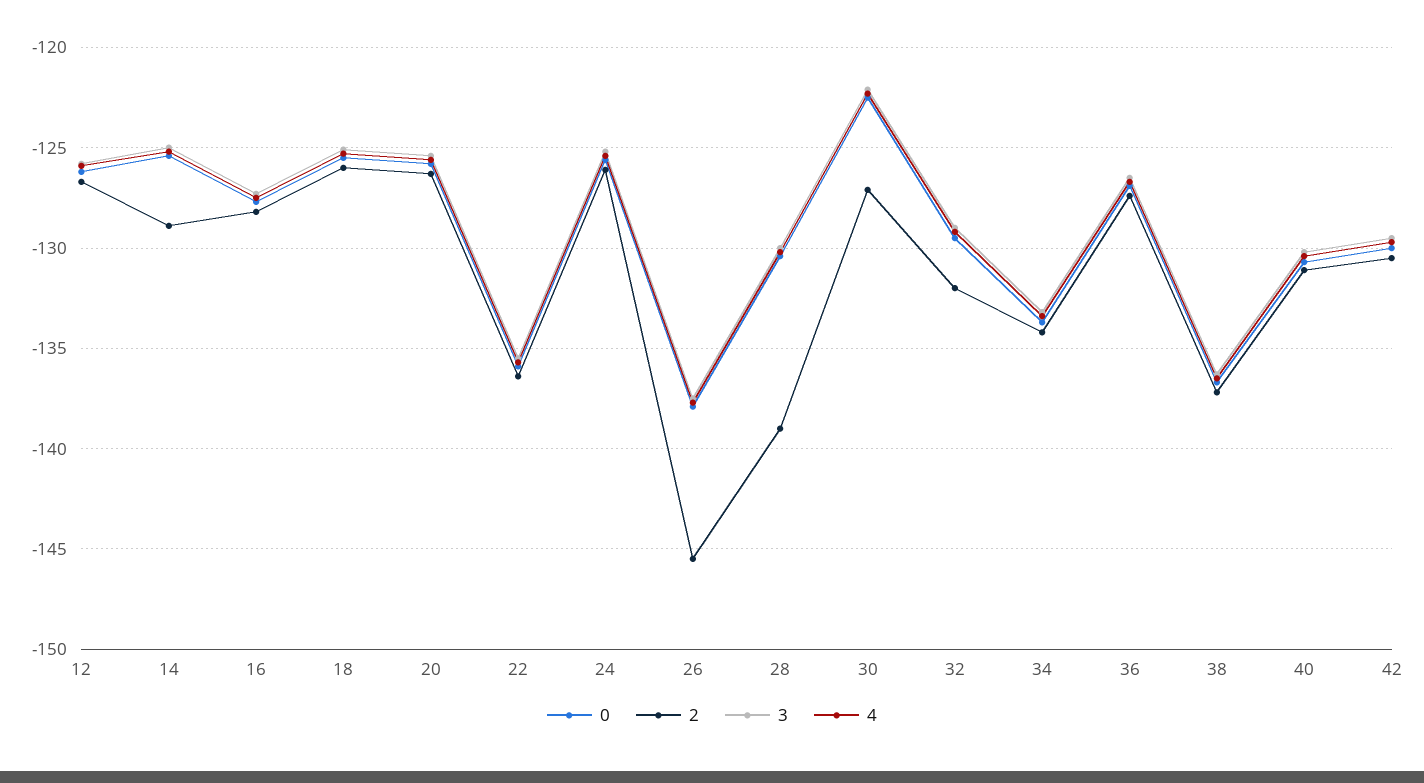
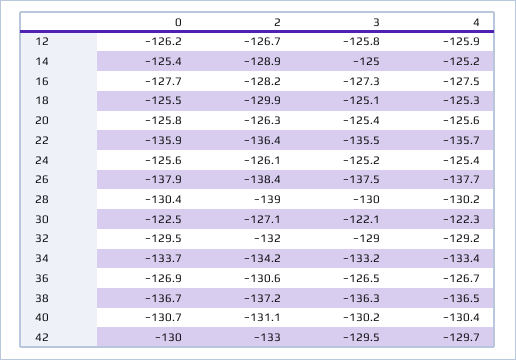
2, 18: -126 -> -129.9
2, 26: -145.5 -> -138.4
2, 36: -127.5 -> -130.6
2, 42: -130.5 -> -133

